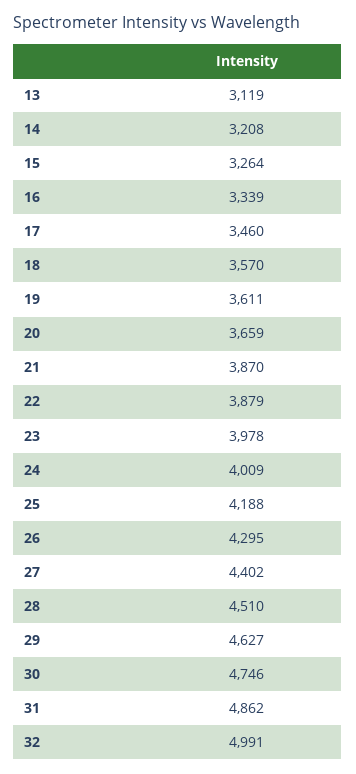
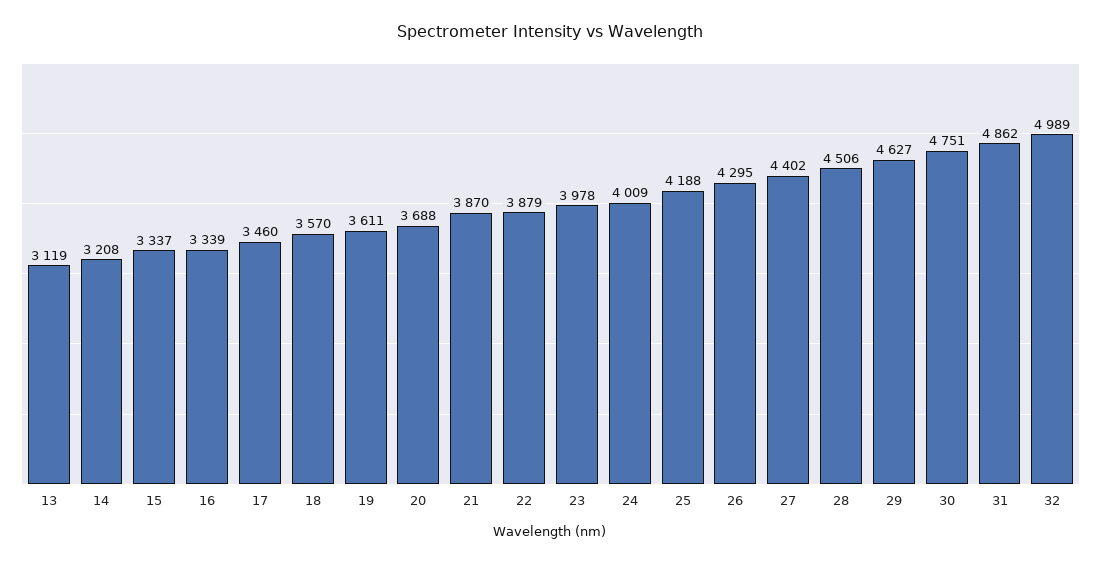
15: 3264 -> 3337
20: 3659 -> 3688
28: 4510 -> 4506
30: 4746 -> 4751
32: 4991 -> 4989

